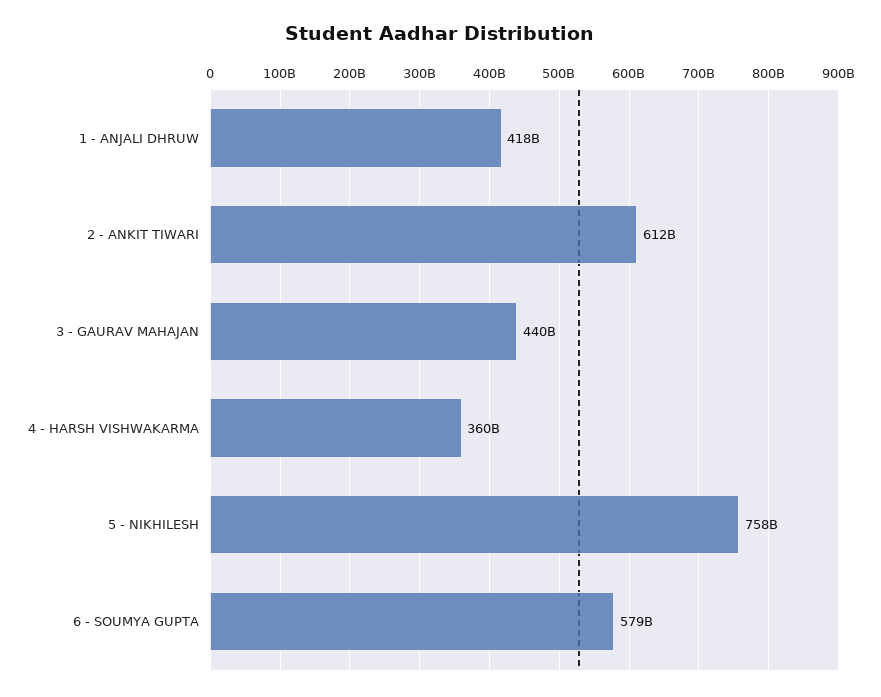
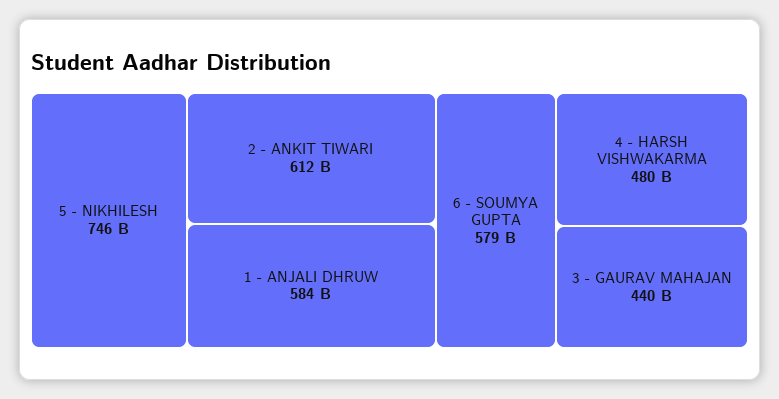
1 - ANJALI DHRUW: 418000000000 -> 584000000000
4 - HARSH VISHWAKARMA: 360000000000 -> 480000000000
5 - NIKHILESH: 758000000000 -> 746000000000

